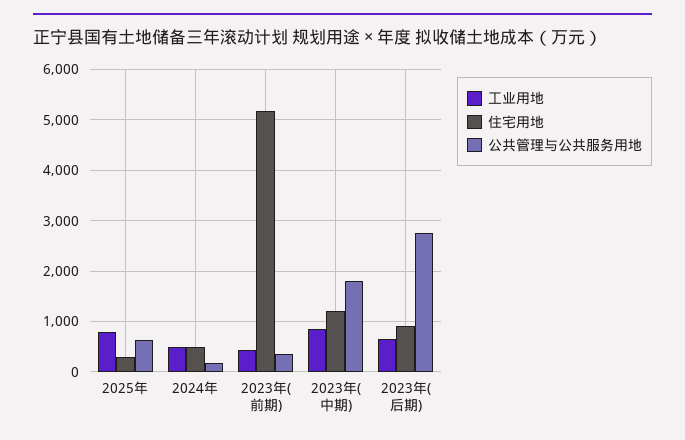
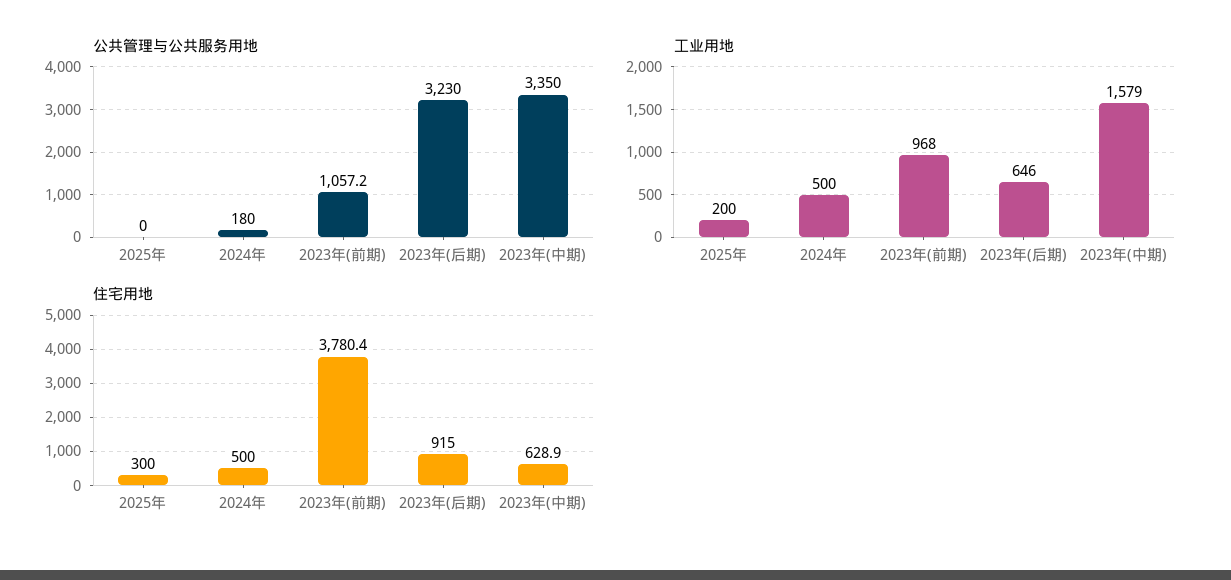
工业用地, 2025年: 800 -> 200
公共管理与公共服务用地, 2025年: 600 -> 0
工业用地, 2023年(前期): 400 -> 968
住宅用地, 2023年(前期): 5200 -> 3780.4
公共管理与公共服务用地, 2023年(前期): 400 -> 1057.2
工业用地, 2023年(中期): 800 -> 1579
住宅用地, 2023年(中期): 1200 -> 628.9
公共管理与公共服务用地, 2023年(中期): 1800 -> 3350
公共管理与公共服务用地, 2023年(后期): 2800 -> 3230

